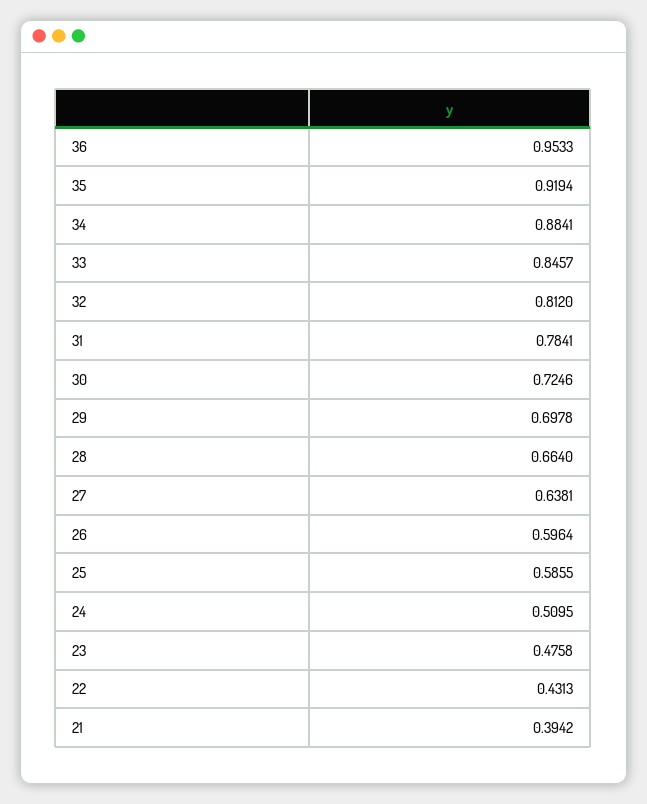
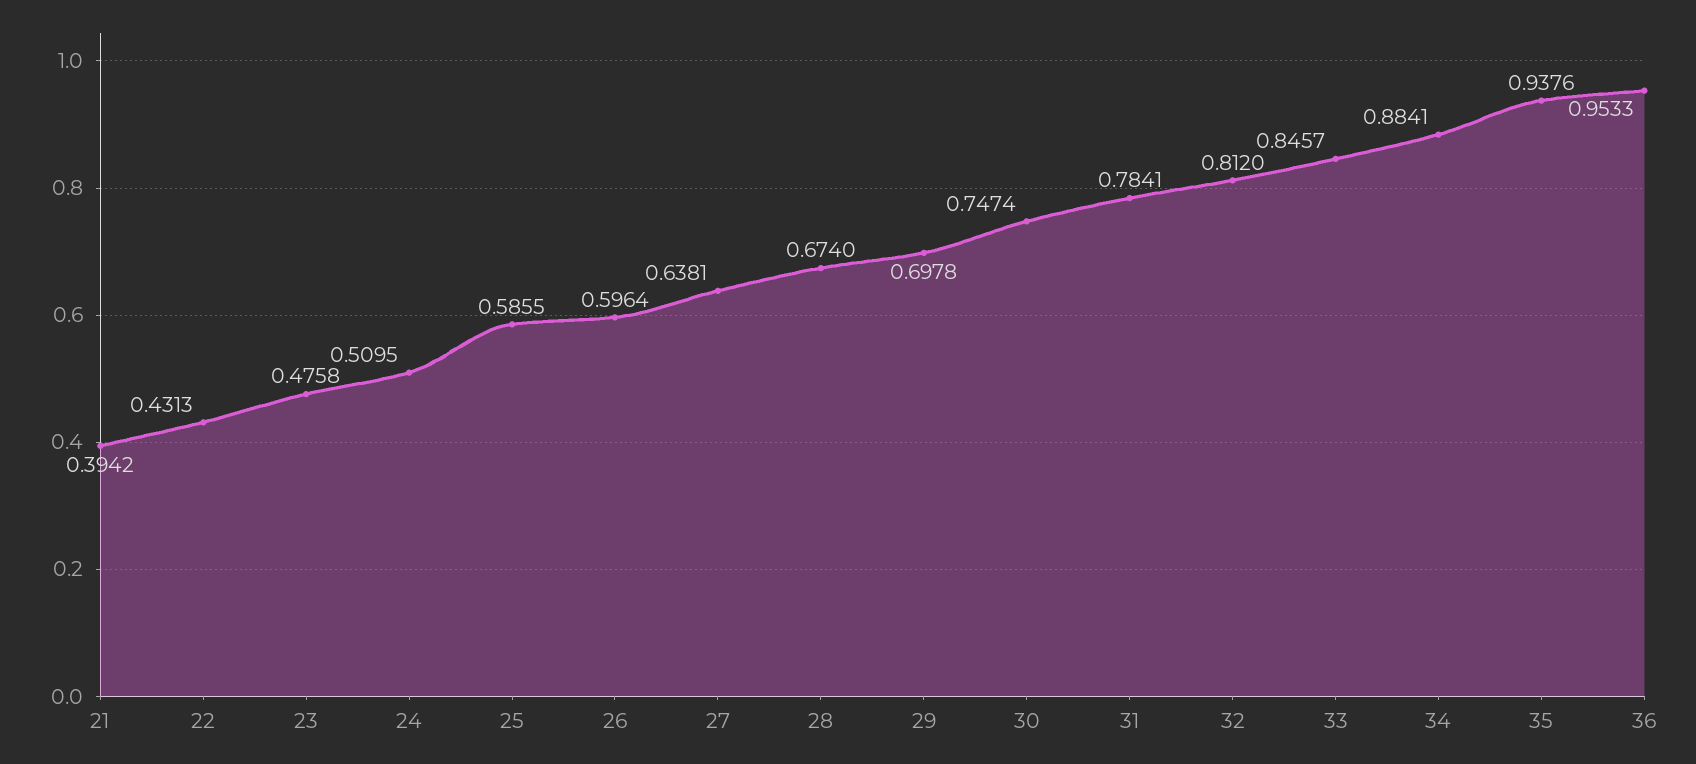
35: 0.9194 -> 0.9376
30: 0.7246 -> 0.7474
28: 0.664 -> 0.674

